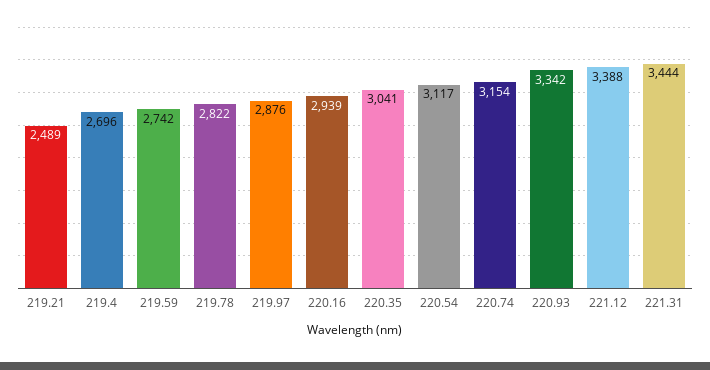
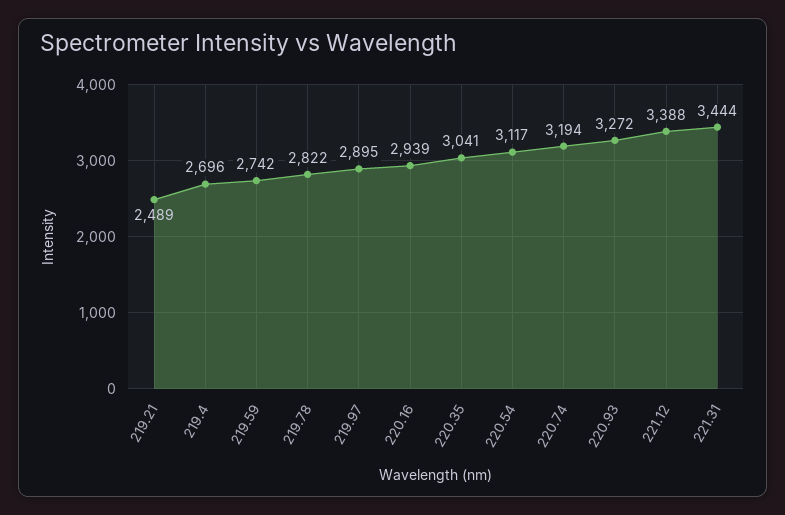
219.97: 2876 -> 2895
220.74: 3154 -> 3194
220.93: 3342 -> 3272

